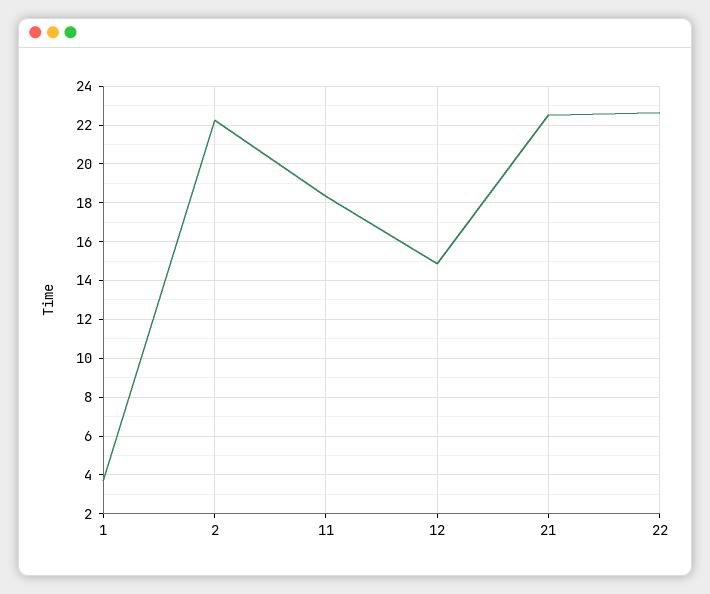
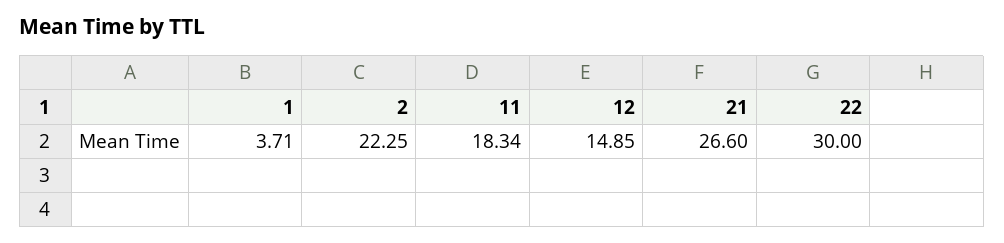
21: 22.5 -> 26.6
22: 22.5 -> 30

